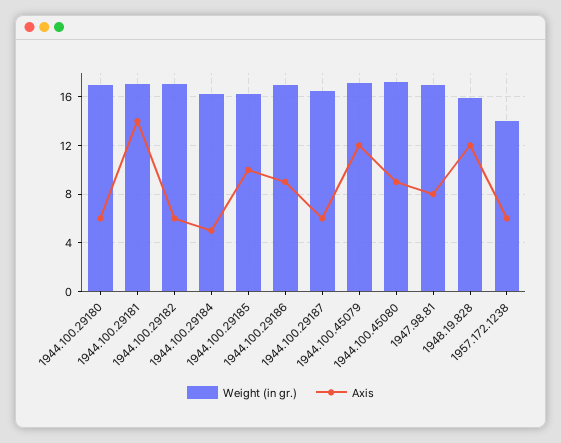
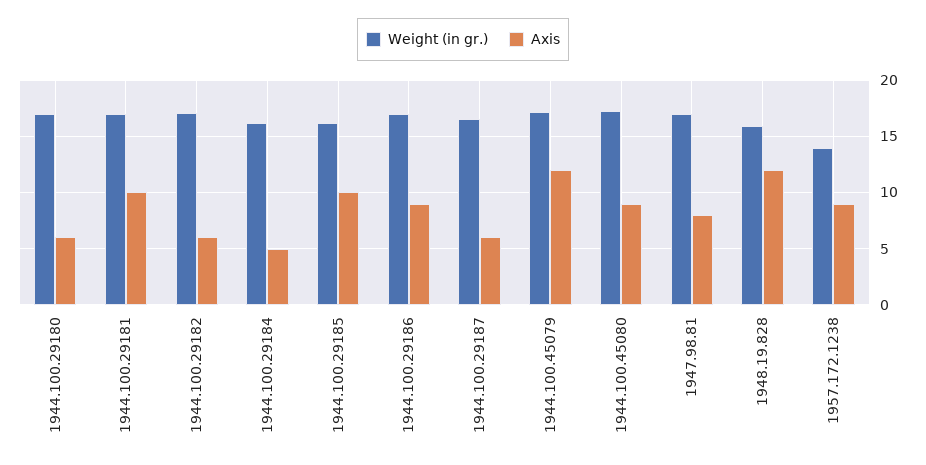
Axis, 1944.100.29181: 14 -> 10
Axis, 1957.172.1238: 6 -> 9

